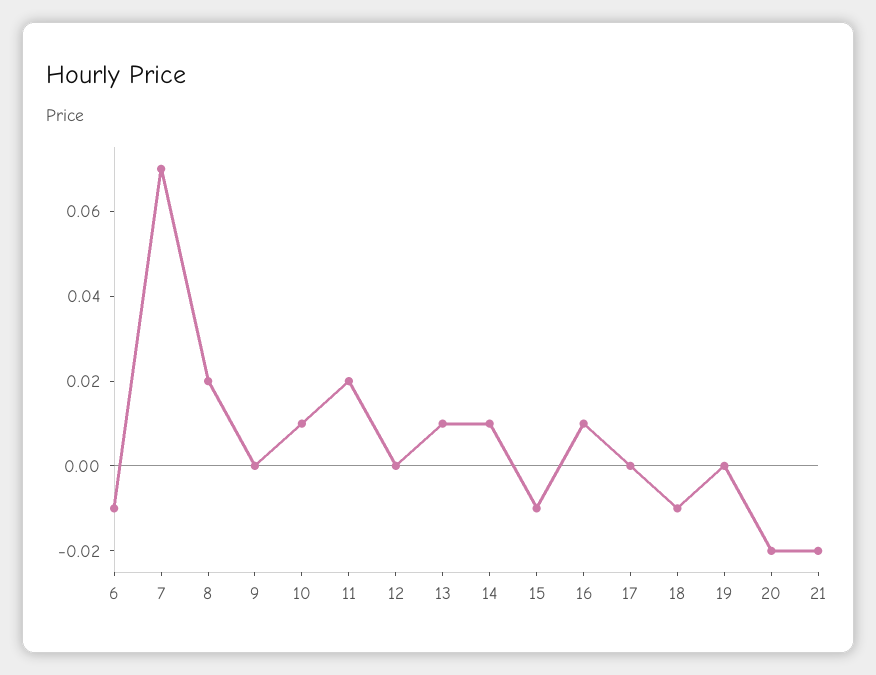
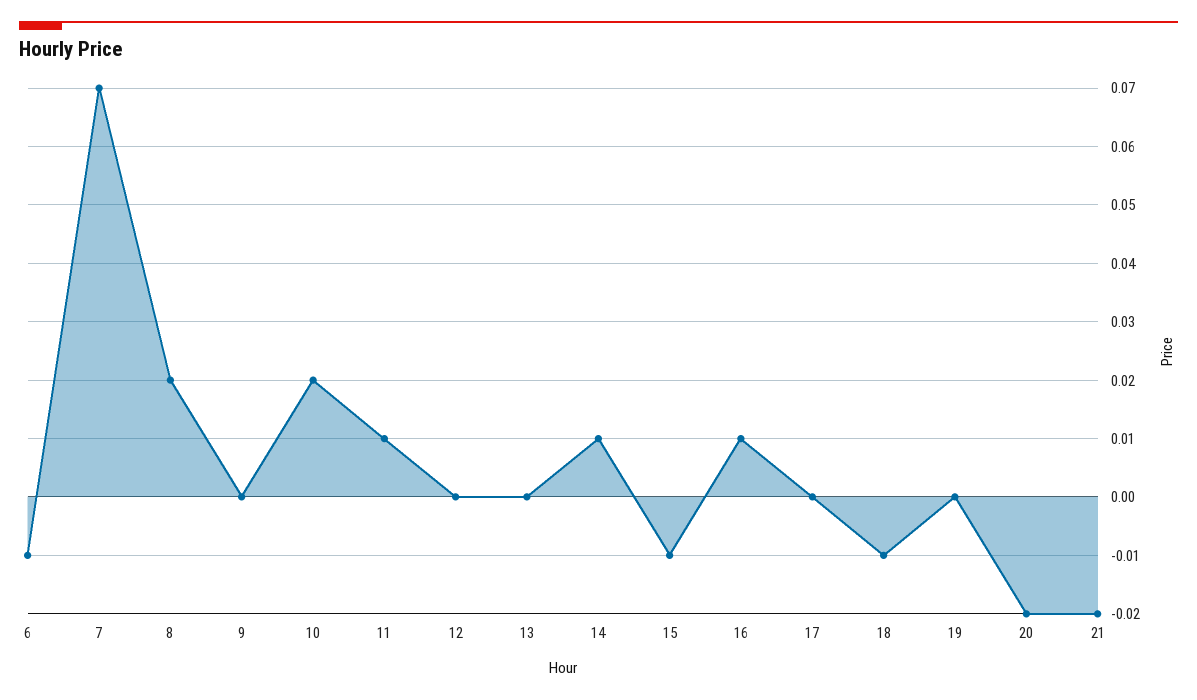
10: 0.01 -> 0.02
11: 0.02 -> 0.01
13: 0.01 -> 0

